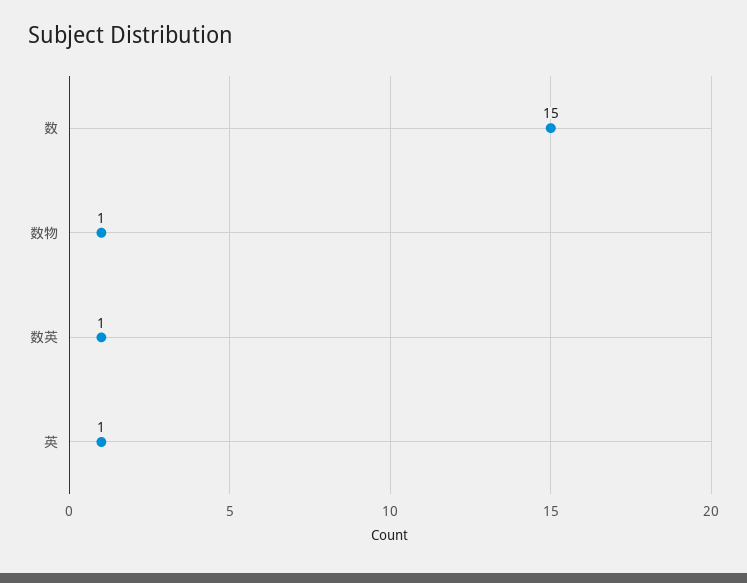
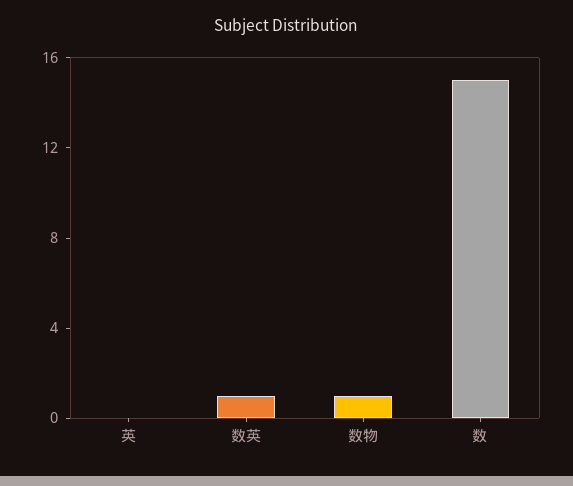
英: 1 -> 0

